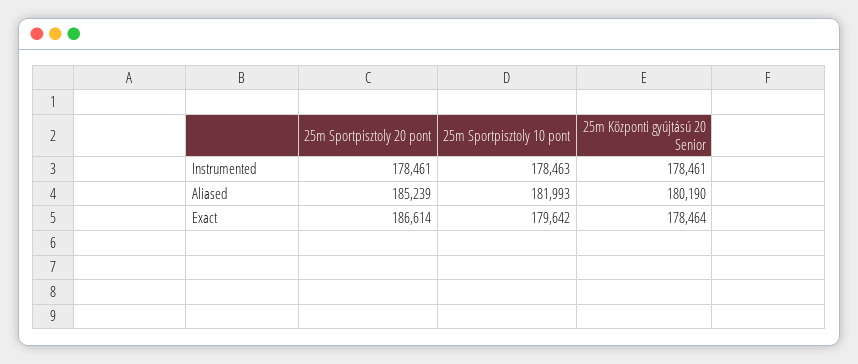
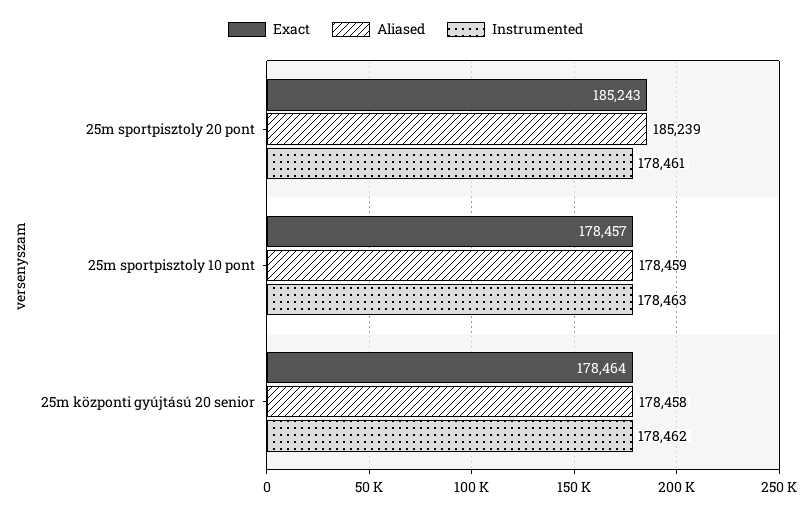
Instrumented, 25m Központi gyújtású 20 Senior: 178461 -> 178462
Aliased, 25m Sportpisztoly 10 pont: 181993 -> 178459
Aliased, 25m Központi gyújtású 20 Senior: 180190 -> 178458
Exact, 25m Sportpisztoly 20 pont: 186614 -> 185243
Exact, 25m Sportpisztoly 10 pont: 179642 -> 178457

